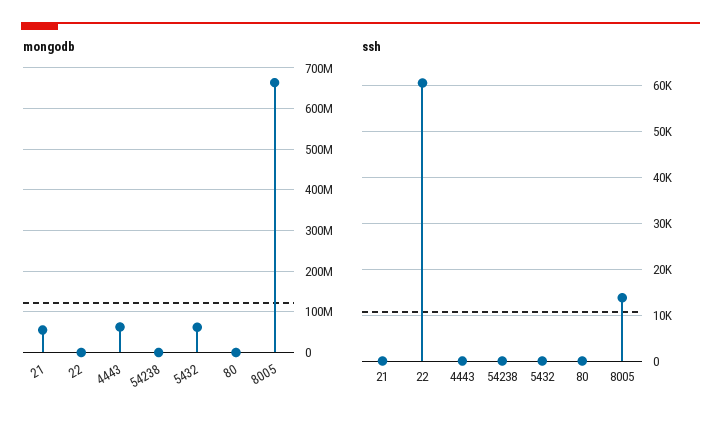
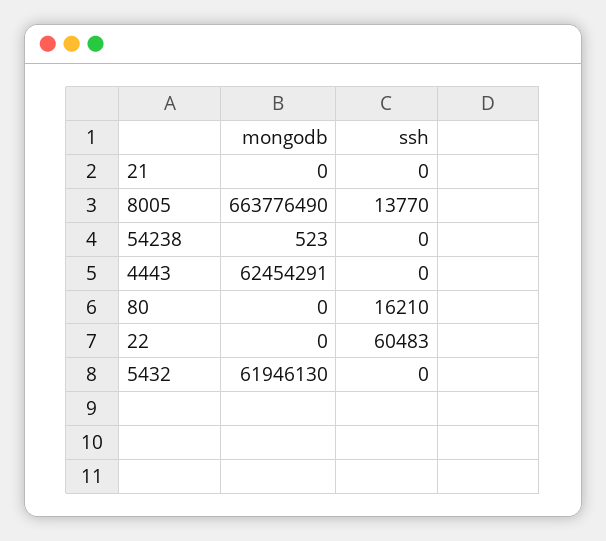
mongodb, 21: 60000000 -> 0
ssh, 80: 0 -> 16210

